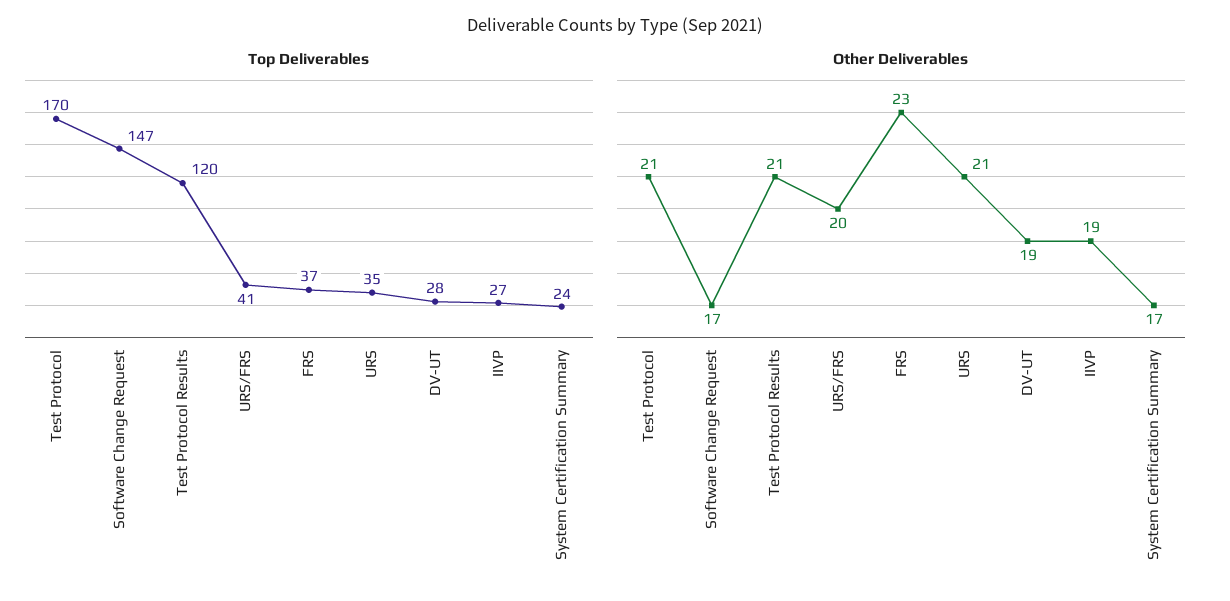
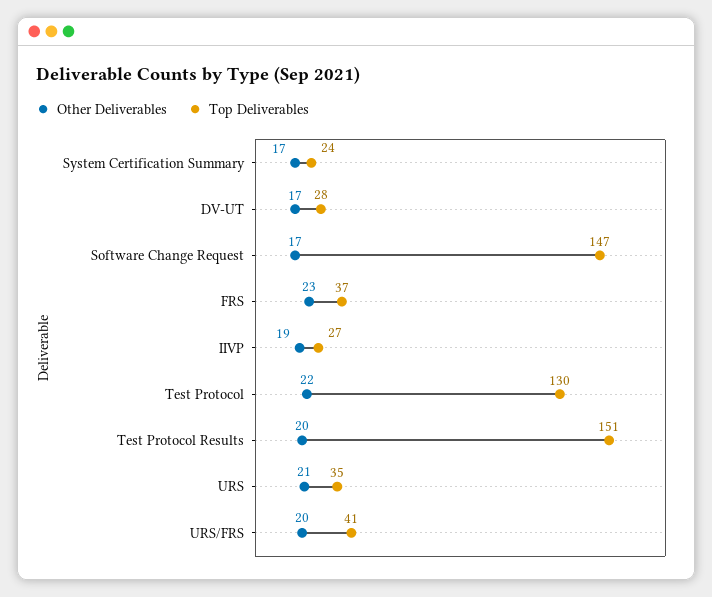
Top Deliverables, Test Protocol: 170 -> 130
Top Deliverables, Test Protocol Results: 120 -> 151
Other Deliverables, Test Protocol: 21 -> 22
Other Deliverables, Test Protocol Results: 21 -> 20
Other Deliverables, DV-UT: 19 -> 17

